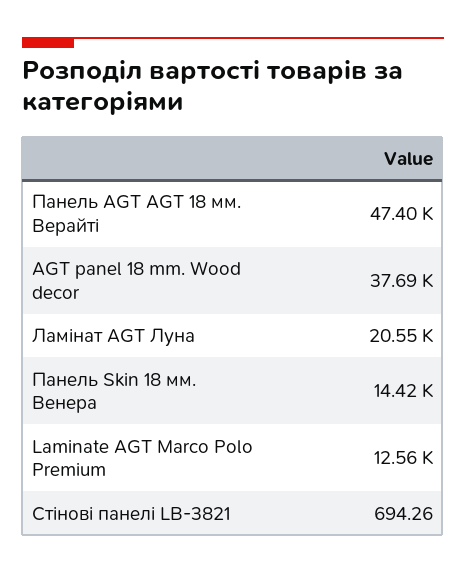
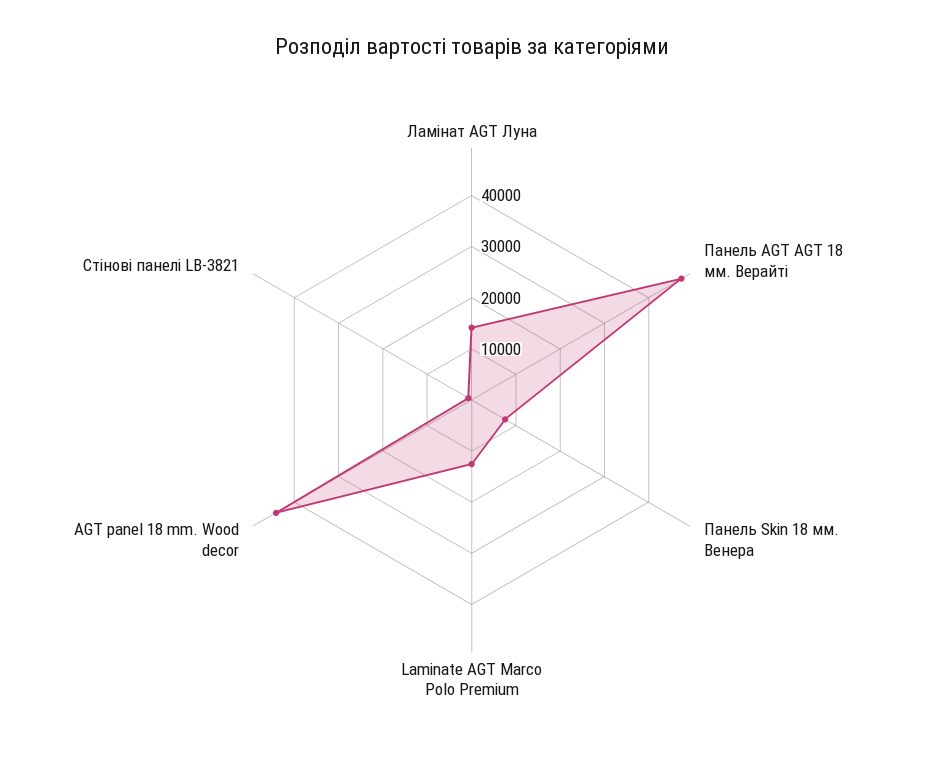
AGT panel 18 mm. Wood decor: 37690 -> 44000
Ламінат AGT Луна: 20550 -> 14000
Панель Skin 18 мм. Венера: 14420 -> 8000

